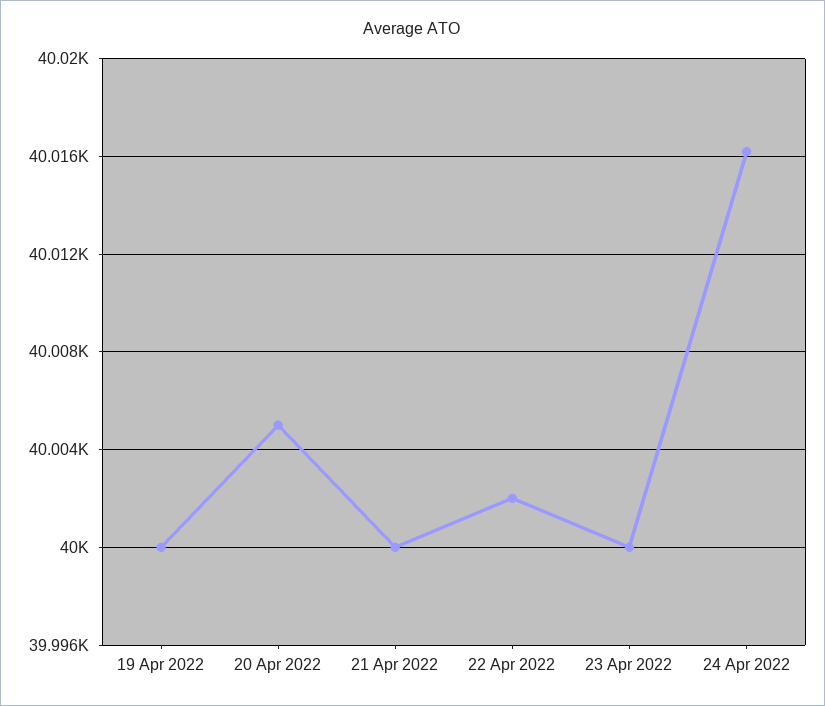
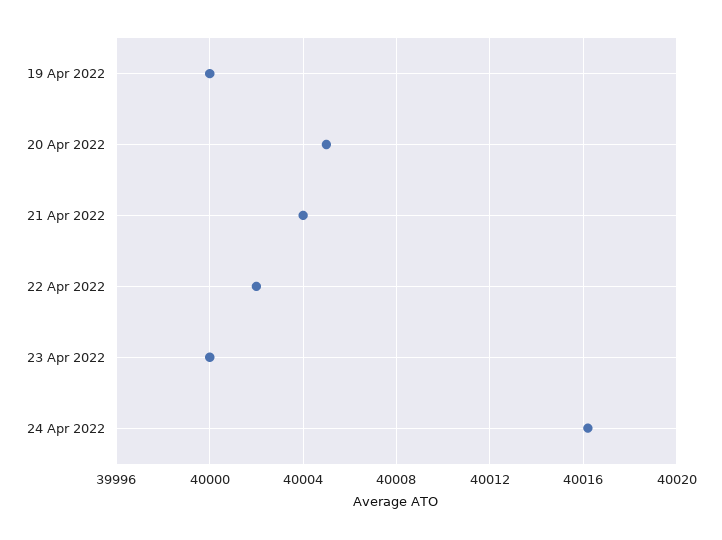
21 Apr 2022: 40000 -> 40004

